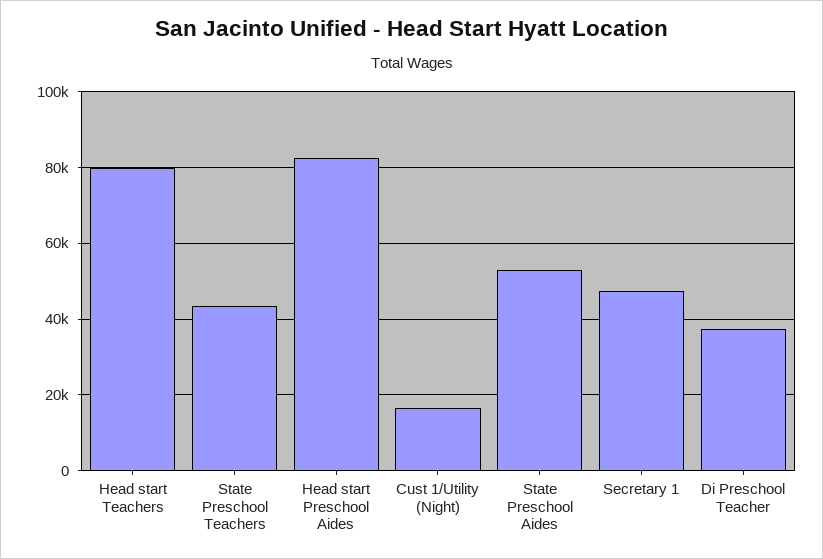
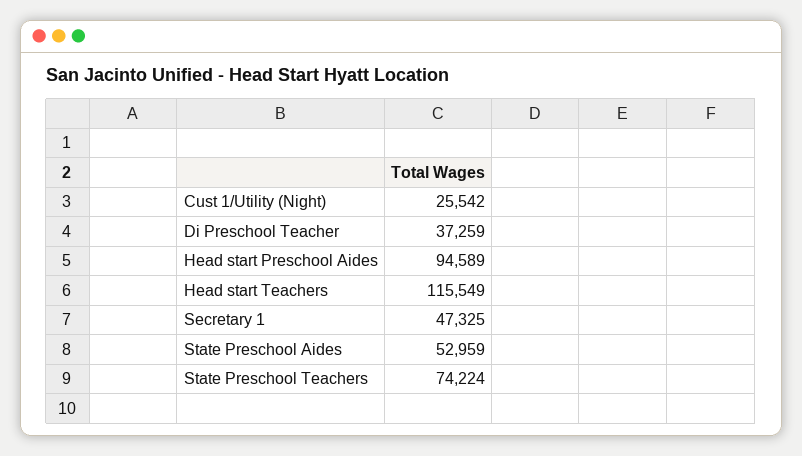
Head start Teachers: 80000 -> 115549
State Preschool Teachers: 44000 -> 74224
Head start Preschool Aides: 82000 -> 94589
Cust 1/Utility (Night): 16000 -> 25542

